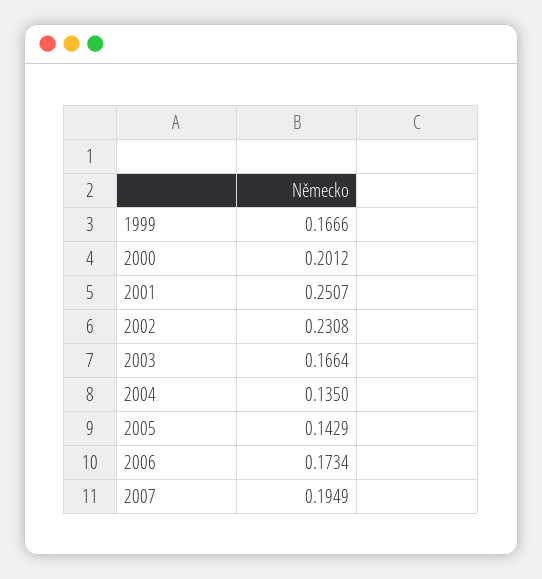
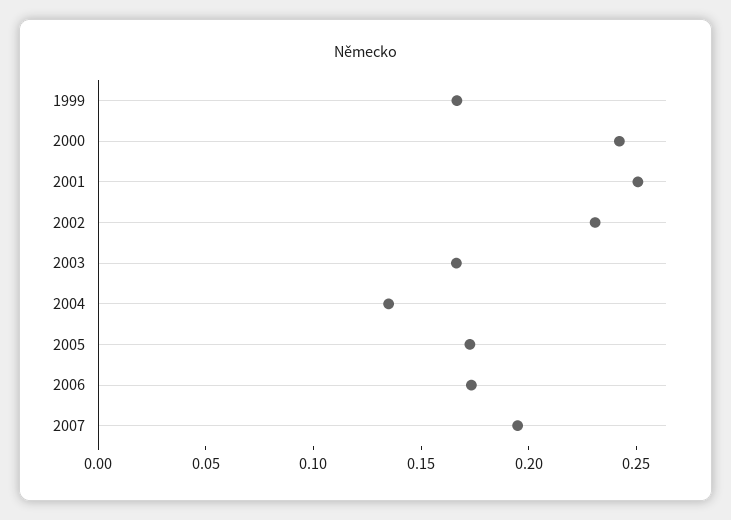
2000: 0.2012 -> 0.24
2005: 0.1429 -> 0.17

